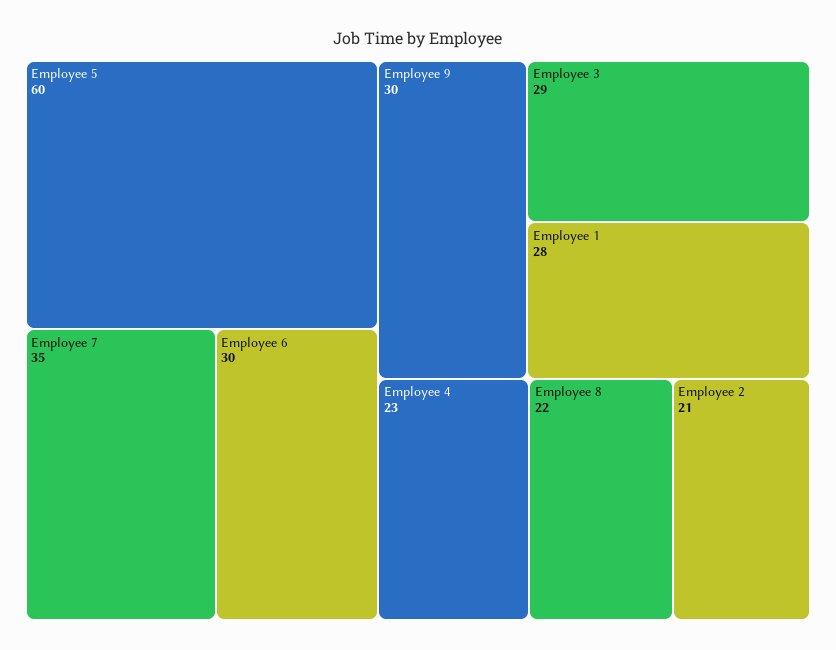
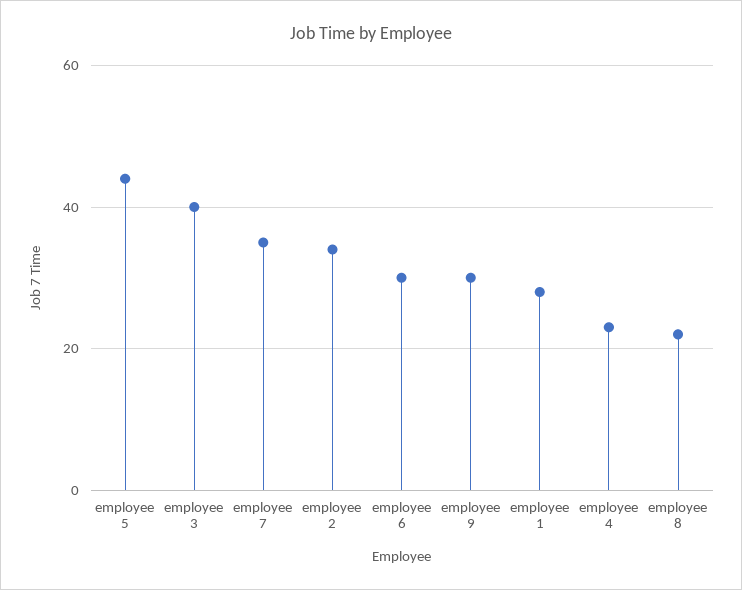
Employee 5: 60 -> 45
Employee 3: 29 -> 40
Employee 2: 21 -> 35

